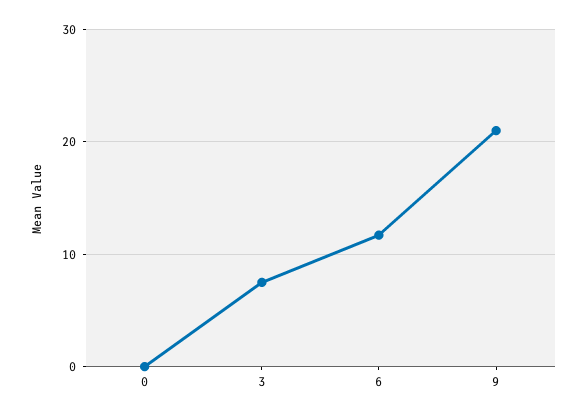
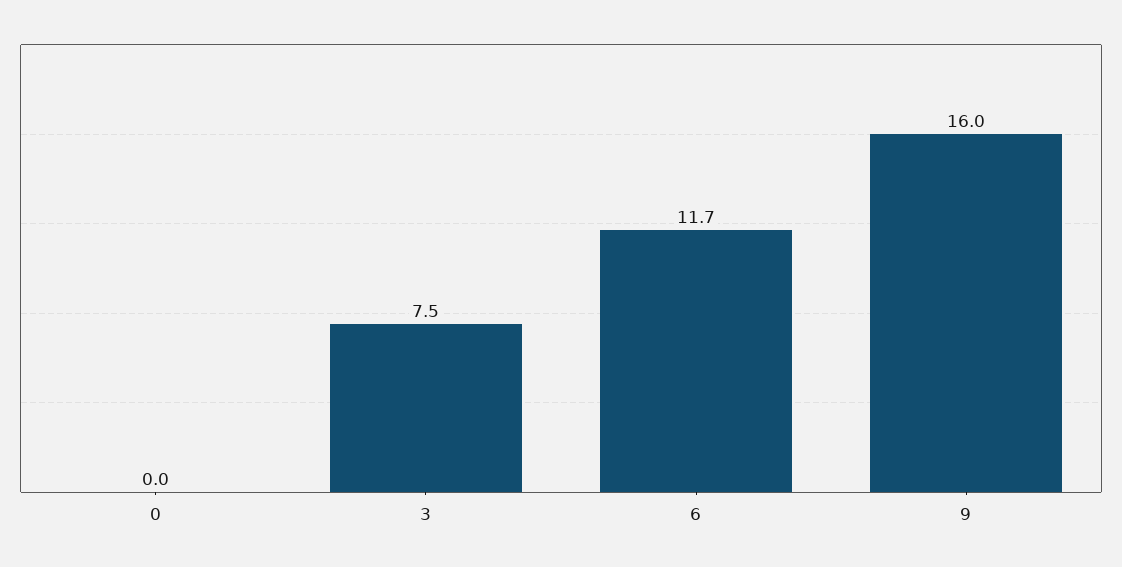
9: 21 -> 16

